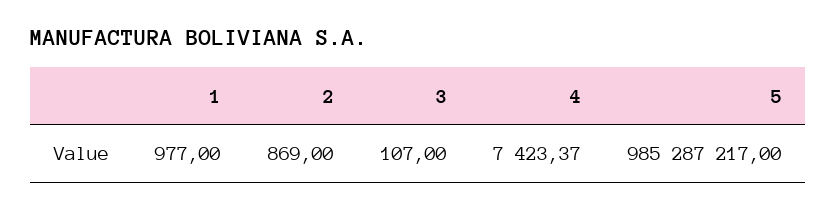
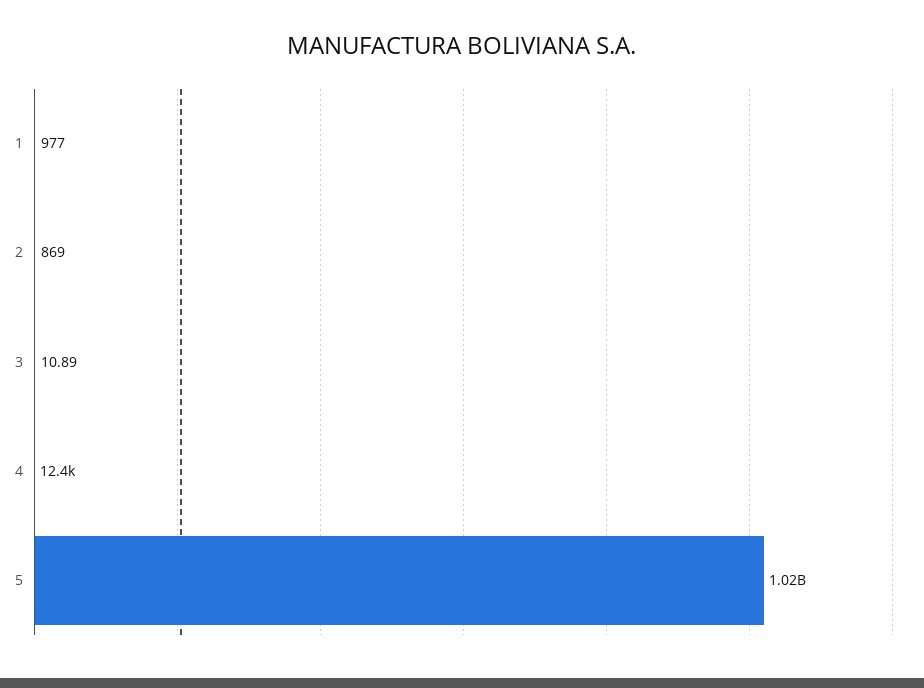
3: 107 -> 10.89
4: 7423.37 -> 12400
5: 985287217 -> 1020000000

